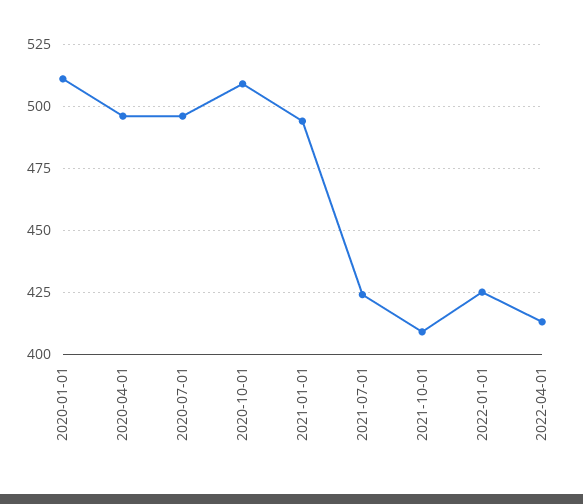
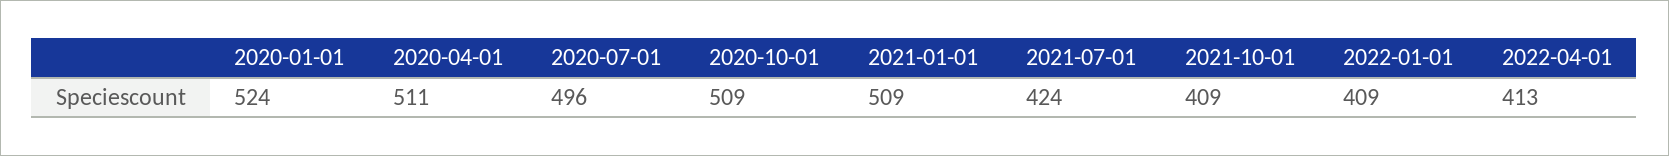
2020-01-01: 510 -> 524
2020-04-01: 495 -> 511
2021-01-01: 495 -> 509
2022-01-01: 425 -> 409

